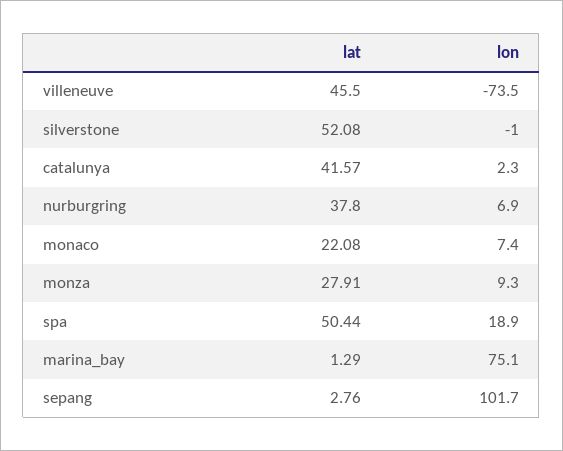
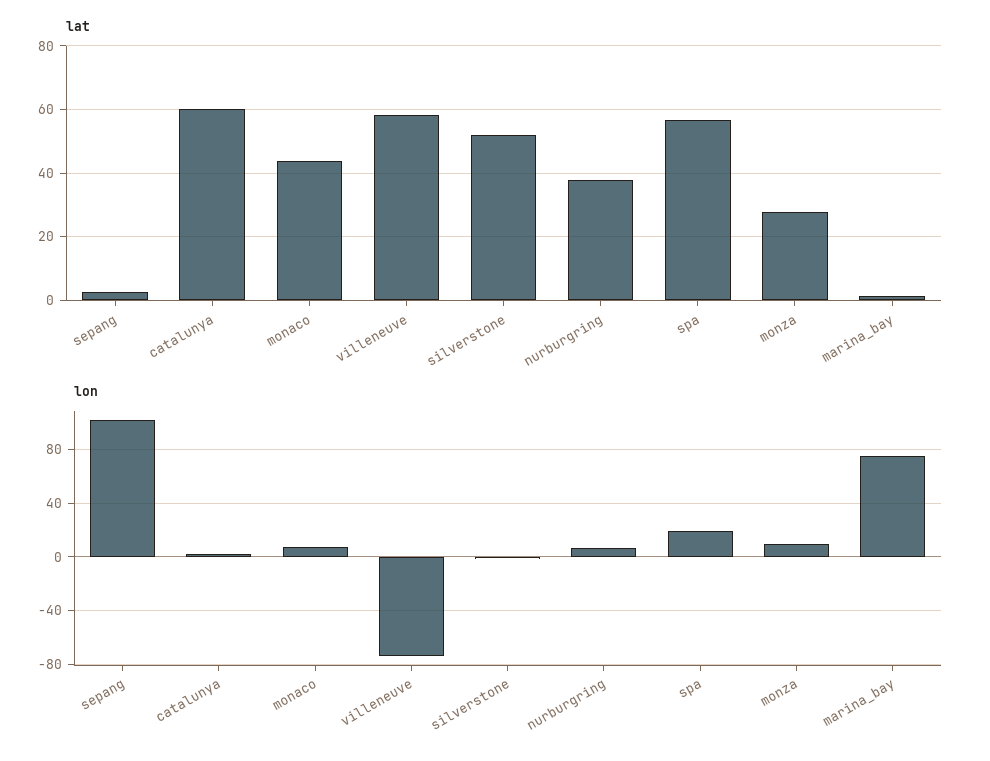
lat, villeneuve: 45.5 -> 58
lat, catalunya: 41.57 -> 60
lat, monaco: 22.08 -> 44
lat, spa: 50.44 -> 56

